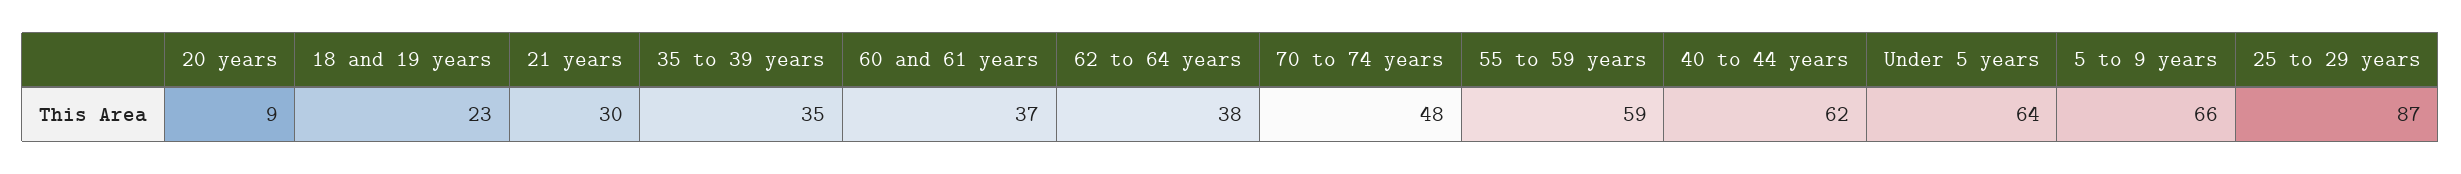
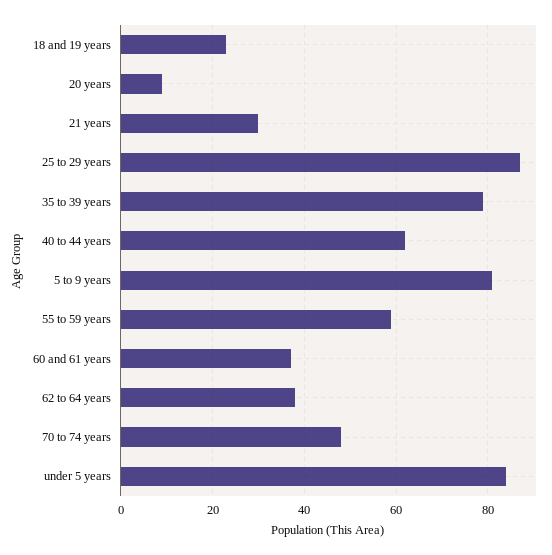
35 to 39 years: 35 -> 80
Under 5 years: 64 -> 85
5 to 9 years: 66 -> 80

